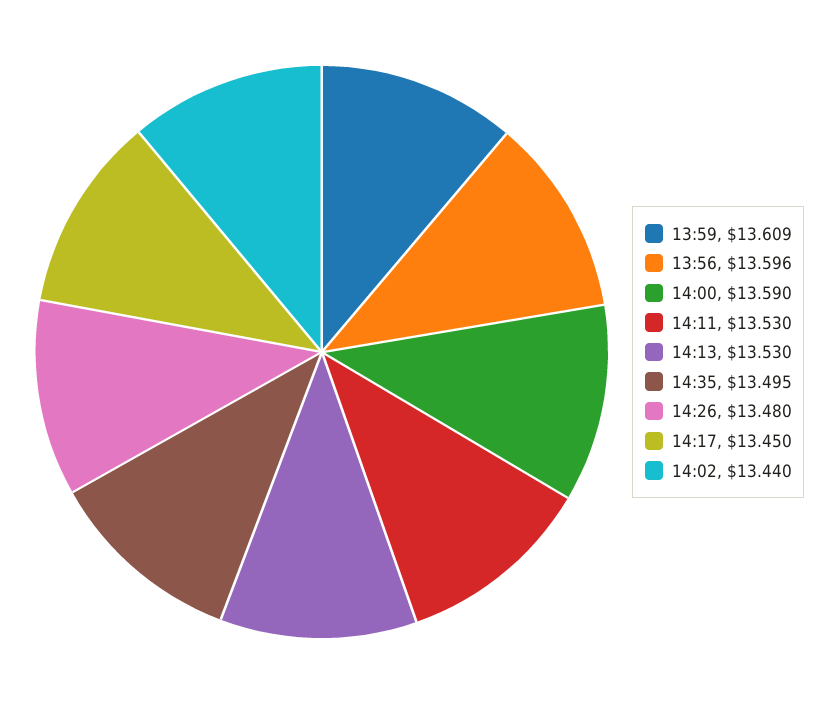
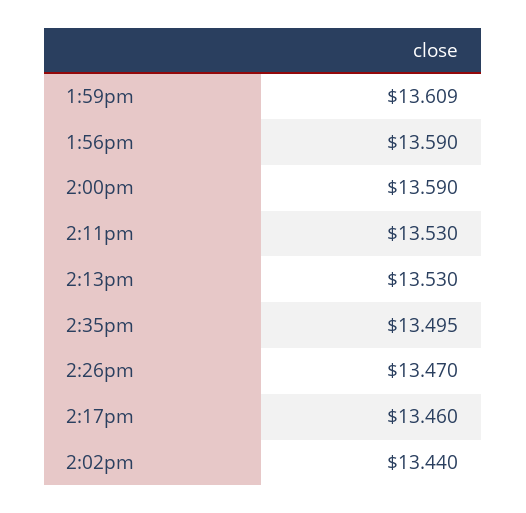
13:56: 13.596 -> 13.59
14:26: 13.48 -> 13.47
14:17: 13.45 -> 13.46

